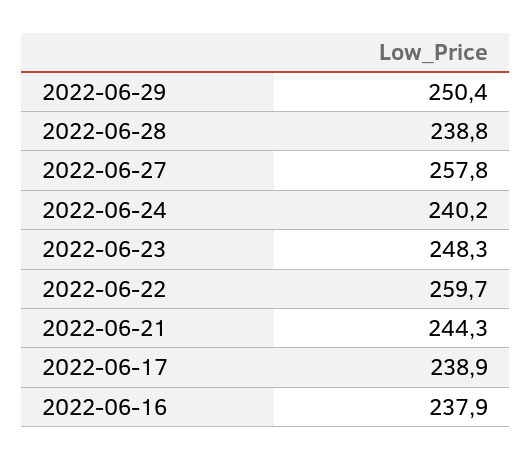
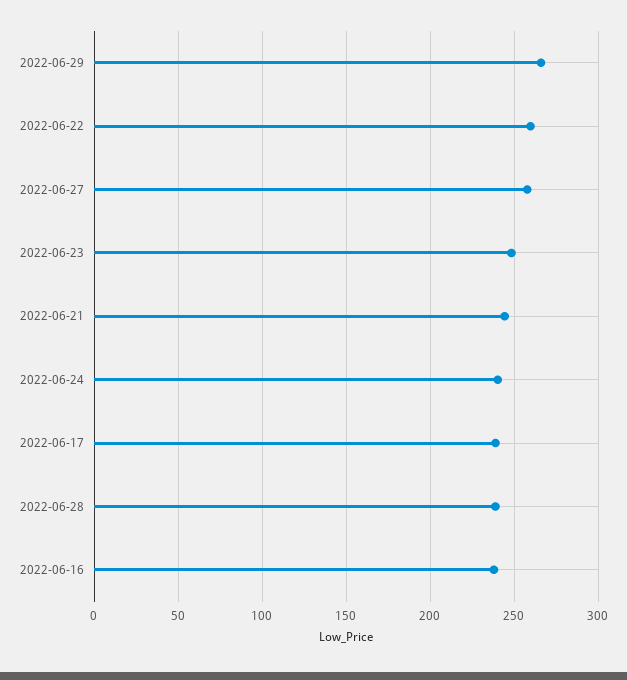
2022-06-29: 250.4 -> 265

